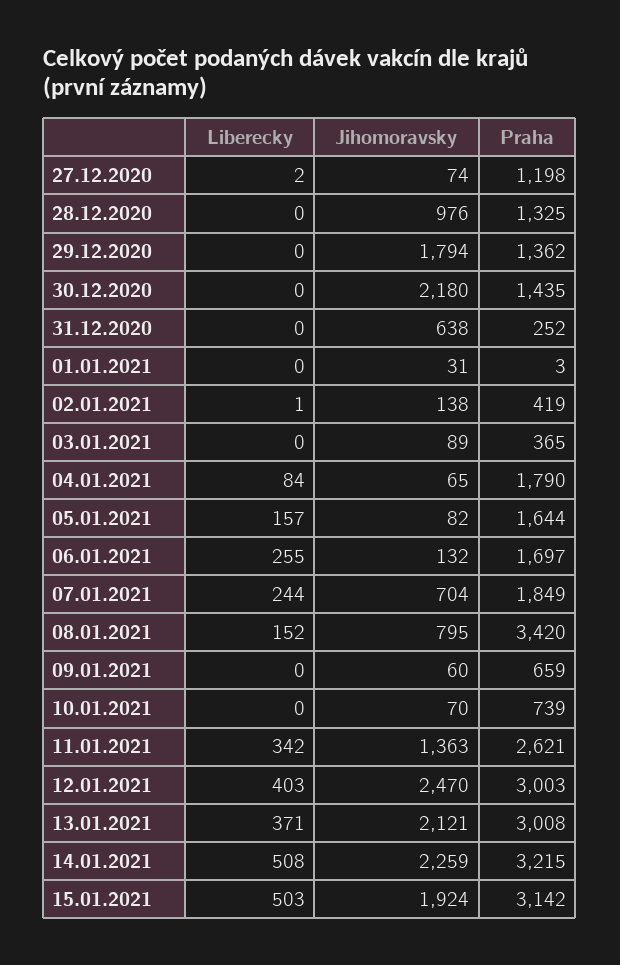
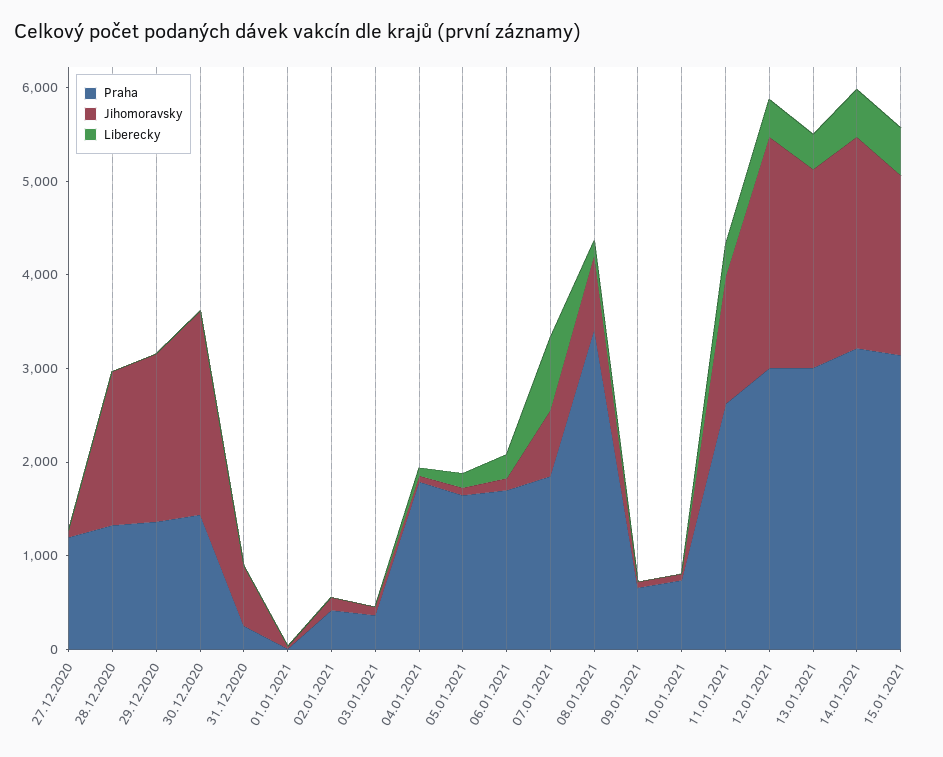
Jihomoravsky, 28.12.2020: 976 -> 1600
Liberecky, 07.01.2021: 244 -> 800

